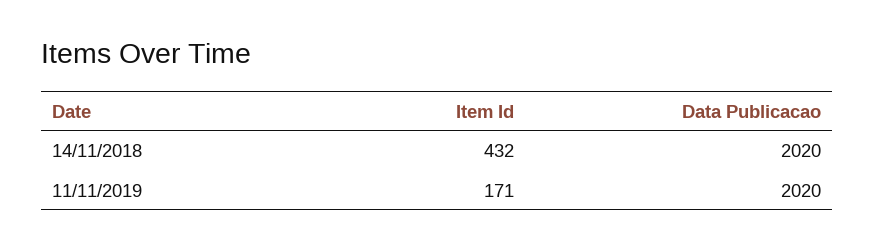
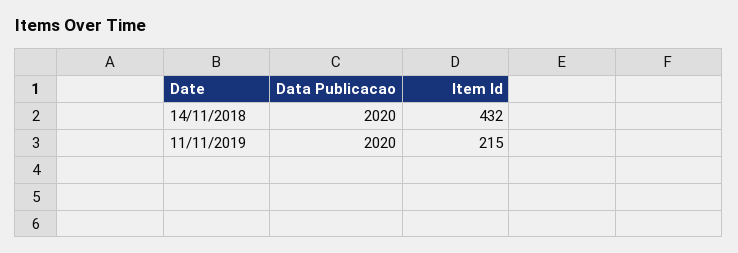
Item Id, 11/11/2019: 171 -> 215

